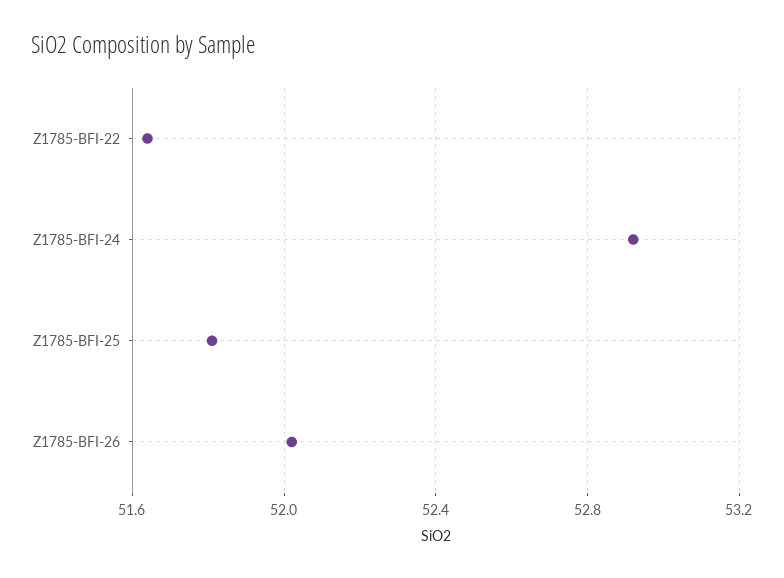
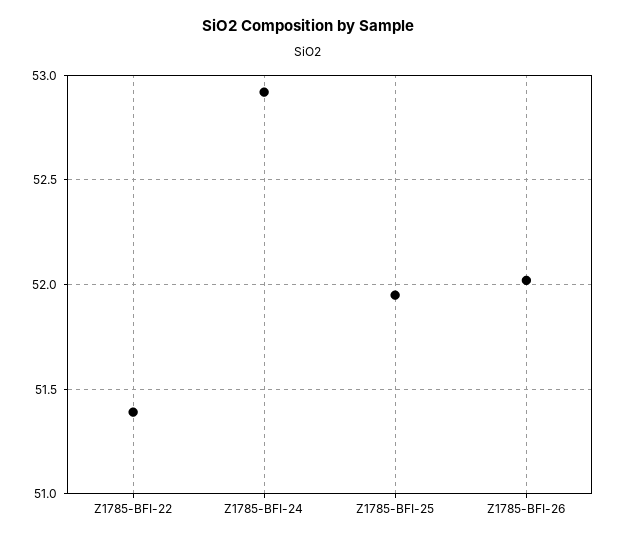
Z1785-BFI-22: 51.65 -> 51.4
Z1785-BFI-25: 51.8 -> 51.95

